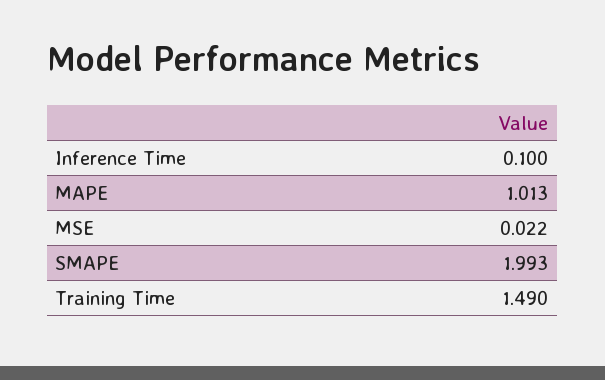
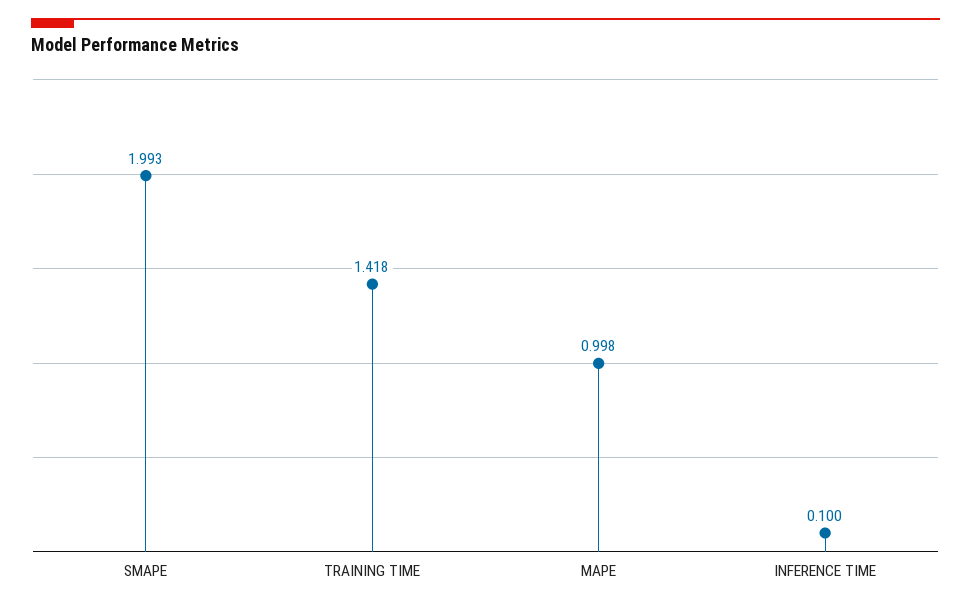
MAPE: 1.013 -> 0.998
MSE: 0.022 -> none
Training Time: 1.49 -> 1.418

